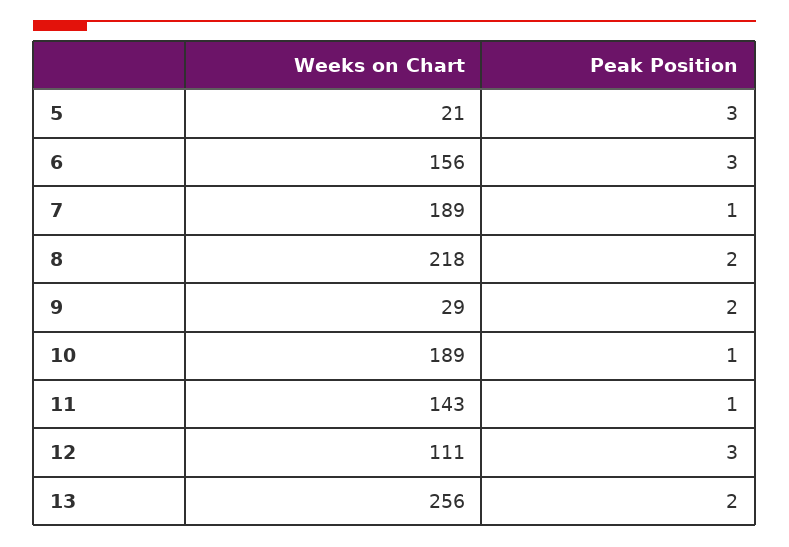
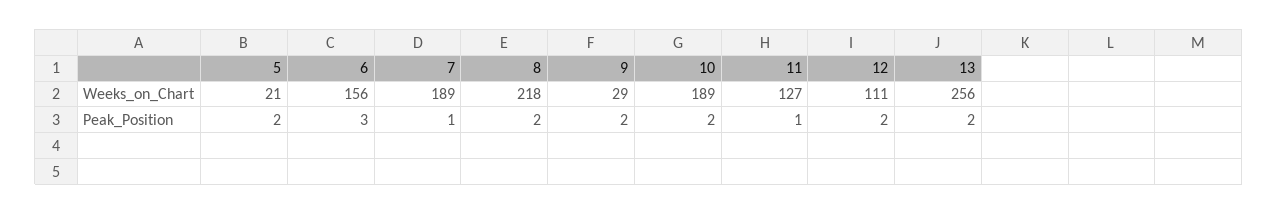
Peak Position, 5: 3 -> 2
Peak Position, 10: 1 -> 2
Weeks on Chart, 11: 143 -> 127
Peak Position, 12: 3 -> 2

